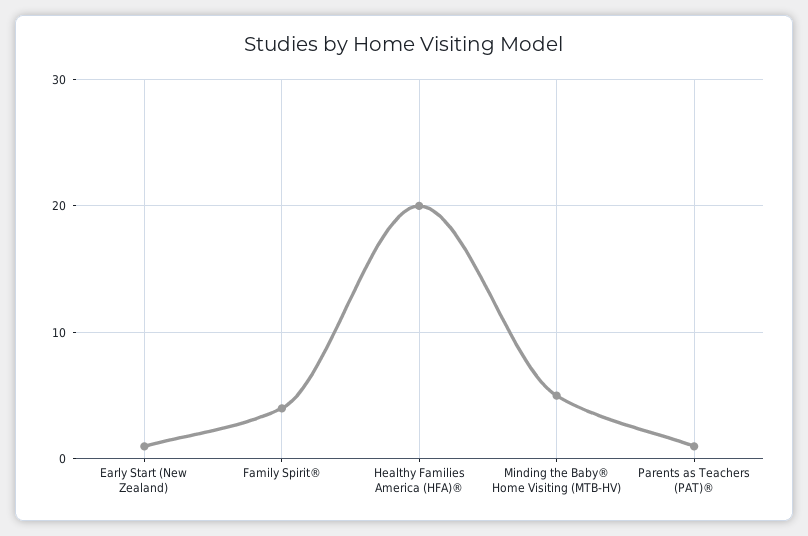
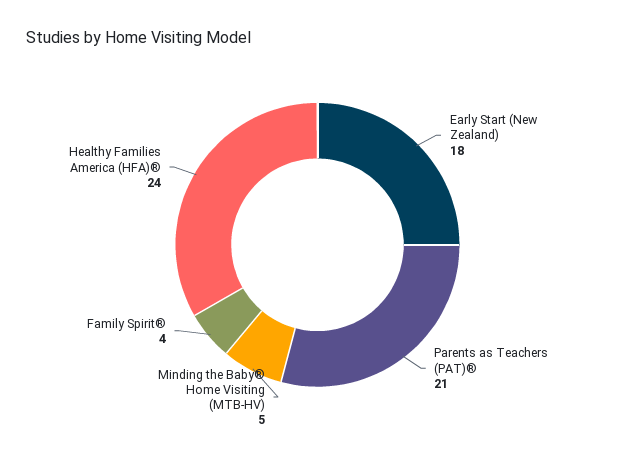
Early Start (New Zealand): 1 -> 18
Healthy Families America (HFA)®: 20 -> 24
Parents as Teachers (PAT)®: 1 -> 21

